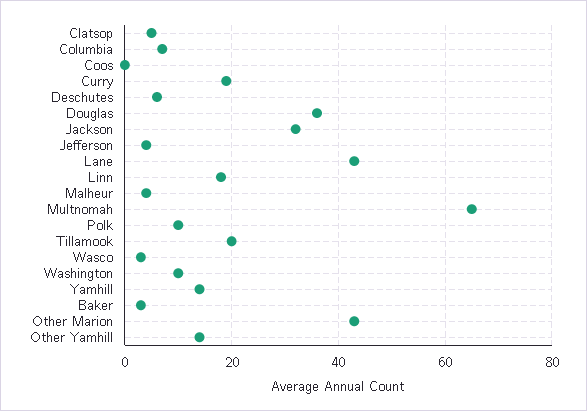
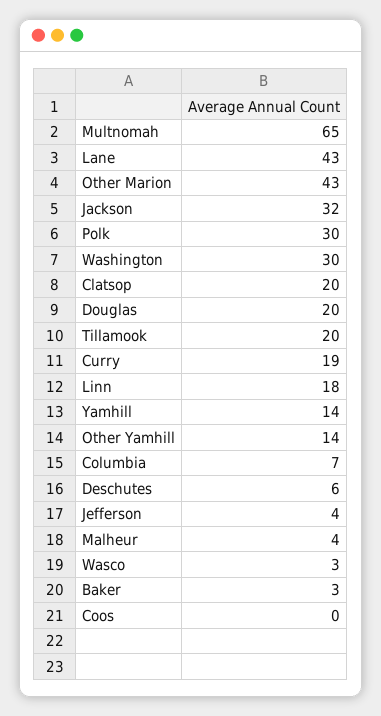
Clatsop: 5 -> 20
Douglas: 35 -> 20
Polk: 10 -> 30
Washington: 10 -> 30

